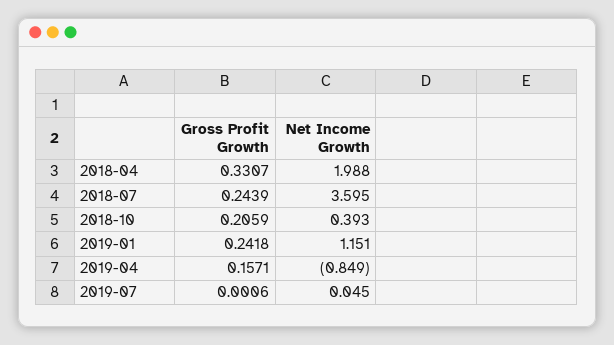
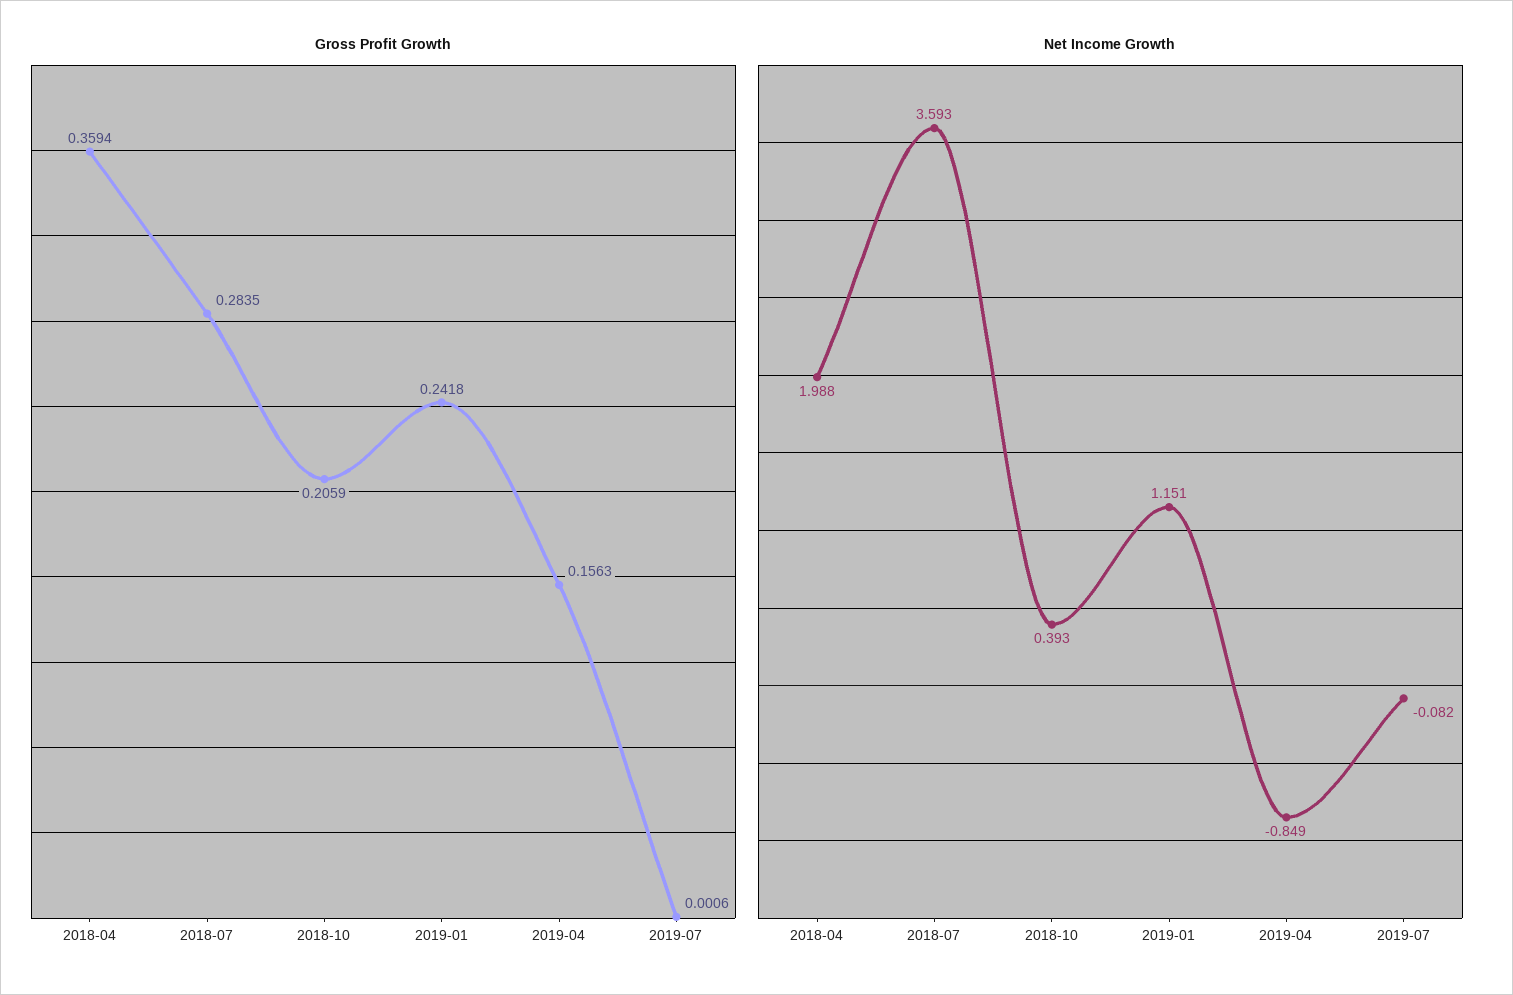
Gross Profit Growth, 2018-04: 0.3307 -> 0.3594
Gross Profit Growth, 2018-07: 0.2439 -> 0.2835
Net Income Growth, 2018-07: 3.595 -> 3.593
Gross Profit Growth, 2019-04: 0.1571 -> 0.1563
Net Income Growth, 2019-07: 0.045 -> -0.082

